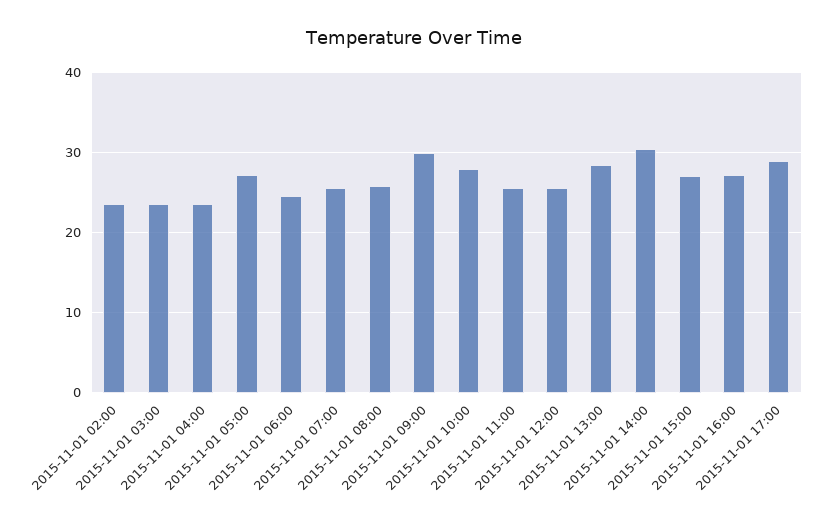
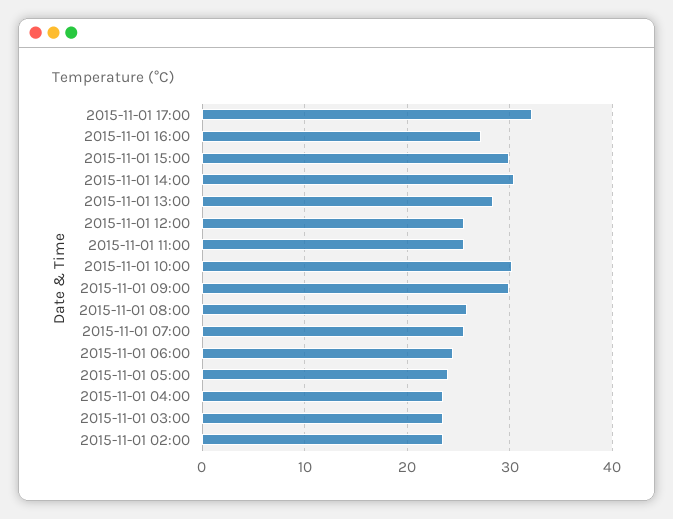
2015-11-01 05:00: 27 -> 24
2015-11-01 10:00: 28 -> 30
2015-11-01 15:00: 27 -> 30
2015-11-01 17:00: 29 -> 32

